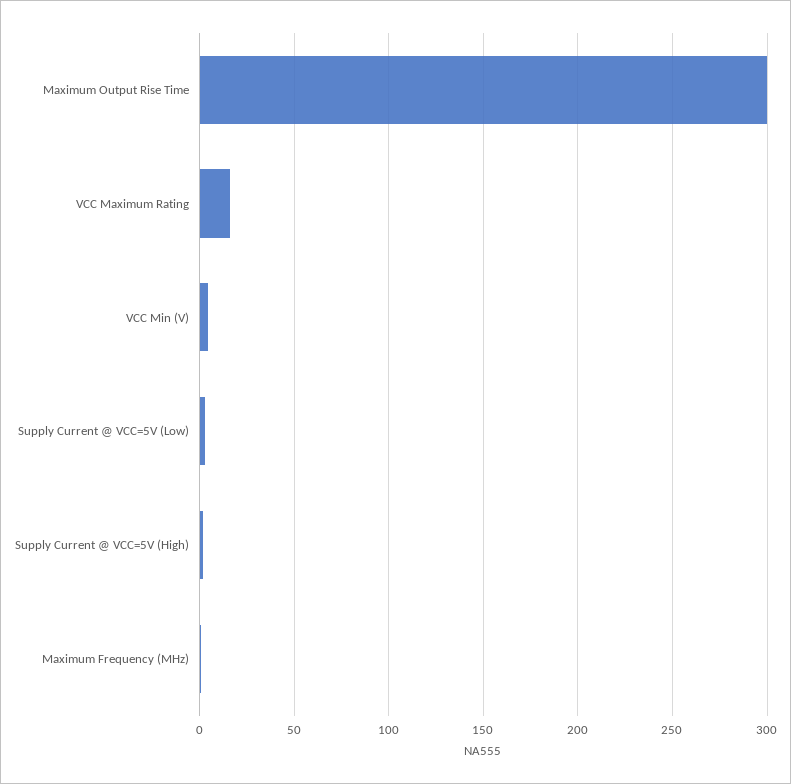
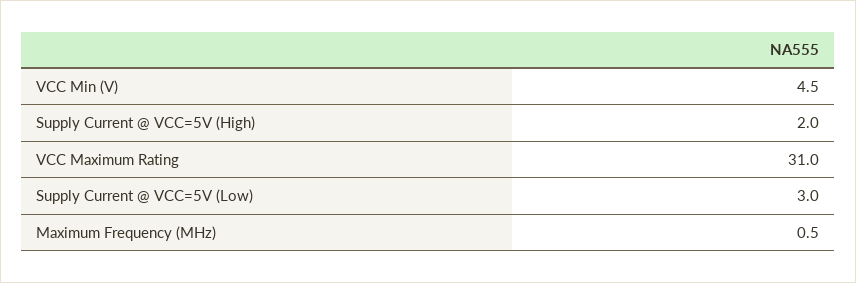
Maximum Output Rise Time: 300 -> none
VCC Maximum Rating: 15 -> 31

